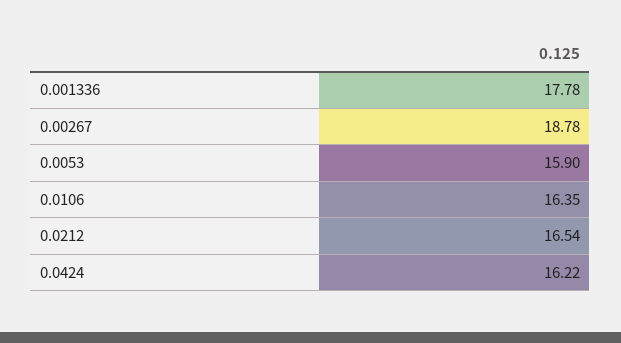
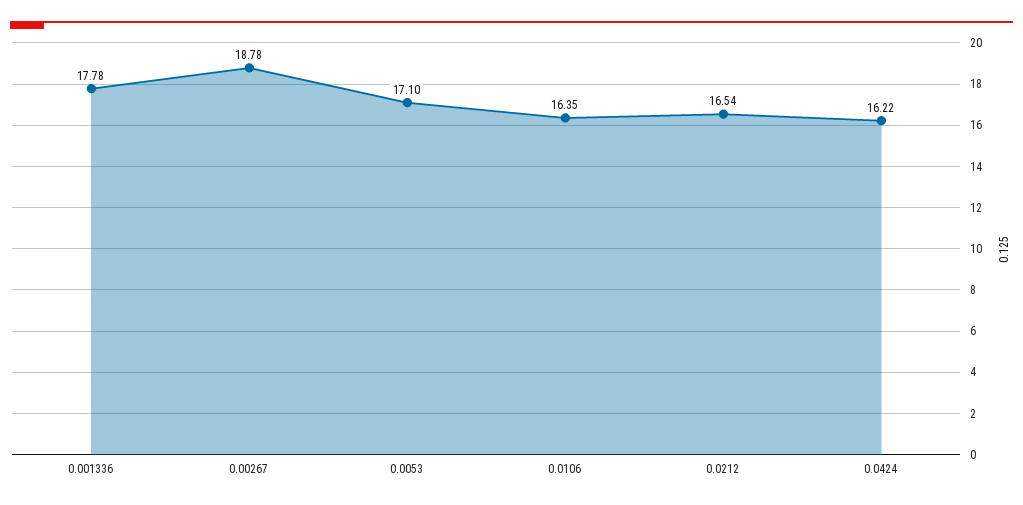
0.0053: 15.9 -> 17.1

